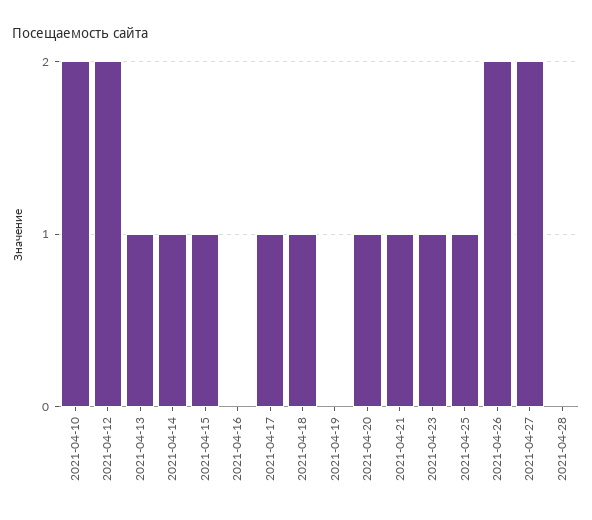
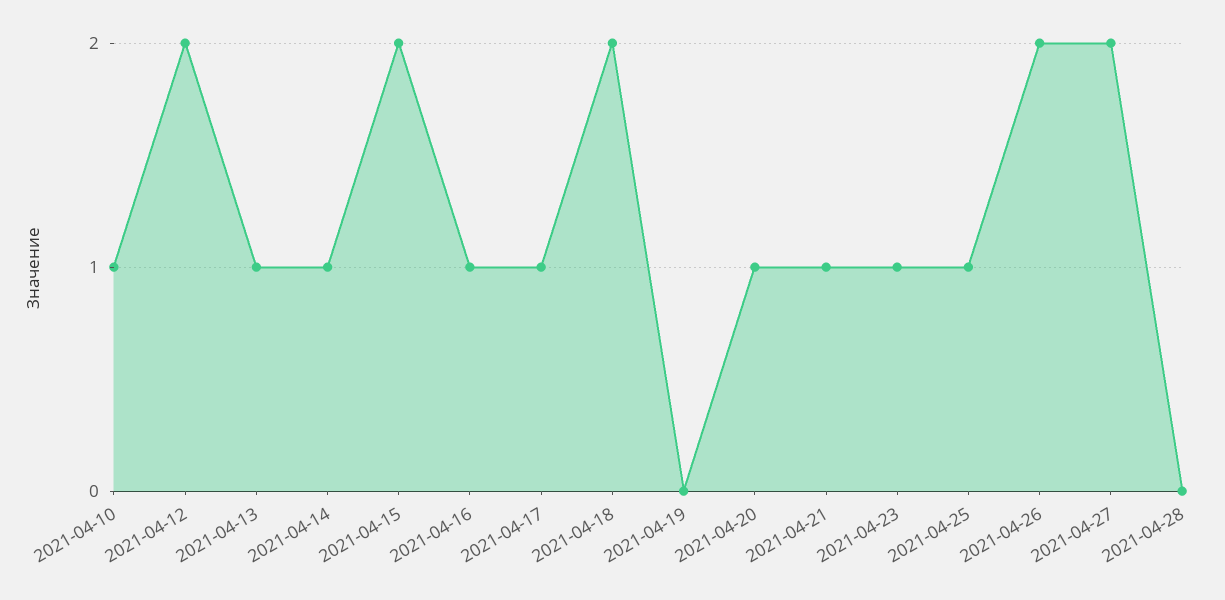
2021-04-10: 2 -> 1
2021-04-15: 1 -> 2
2021-04-16: 0 -> 1
2021-04-18: 1 -> 2

